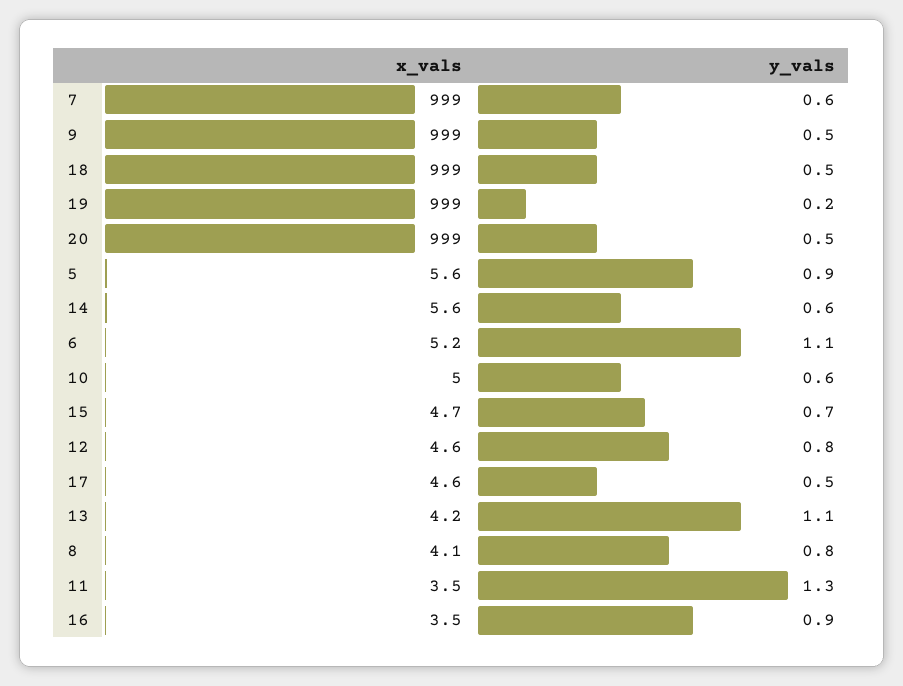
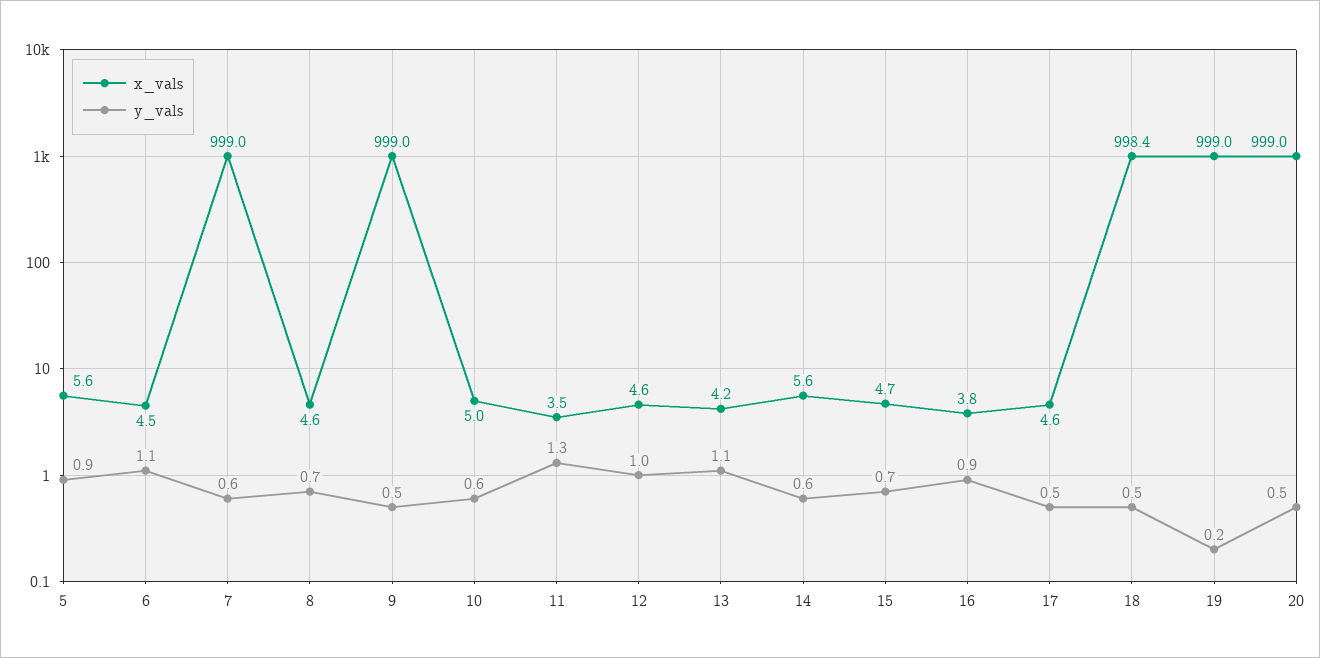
x_vals, 18: 999 -> 998.4
x_vals, 6: 5.2 -> 4.5
y_vals, 12: 0.8 -> 1
x_vals, 8: 4.1 -> 4.6
y_vals, 8: 0.8 -> 0.7
x_vals, 16: 3.5 -> 3.8

